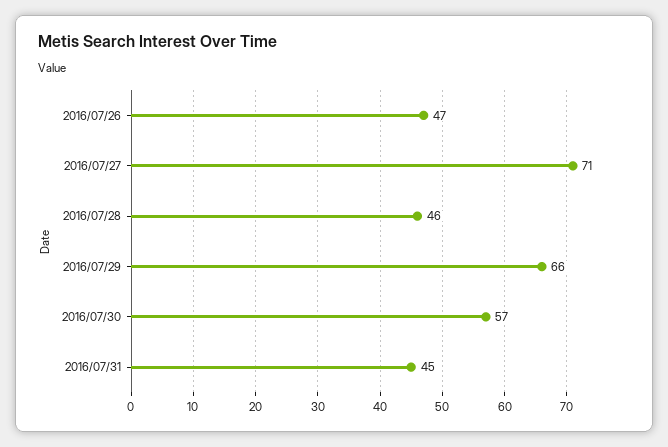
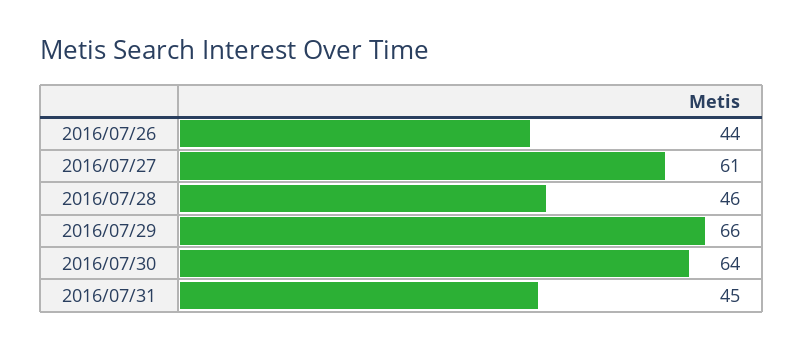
2016/07/26: 47 -> 44
2016/07/27: 71 -> 61
2016/07/30: 57 -> 64

